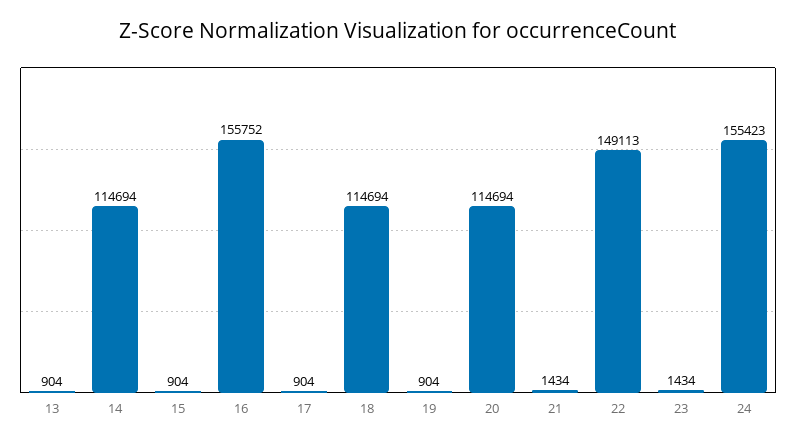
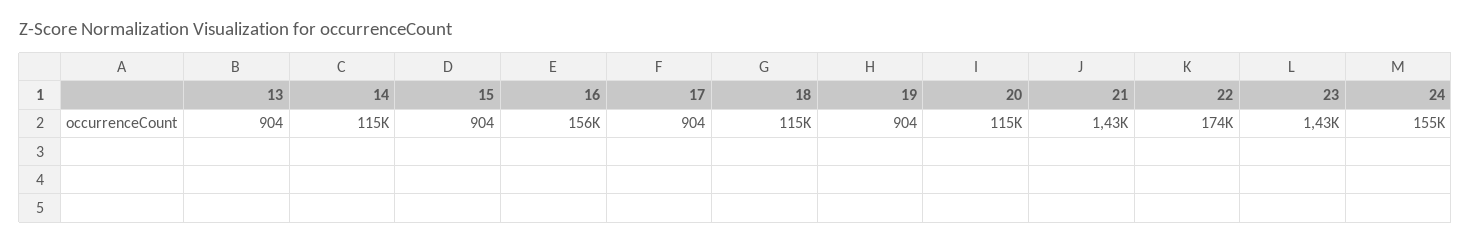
22: 149113 -> 174000

